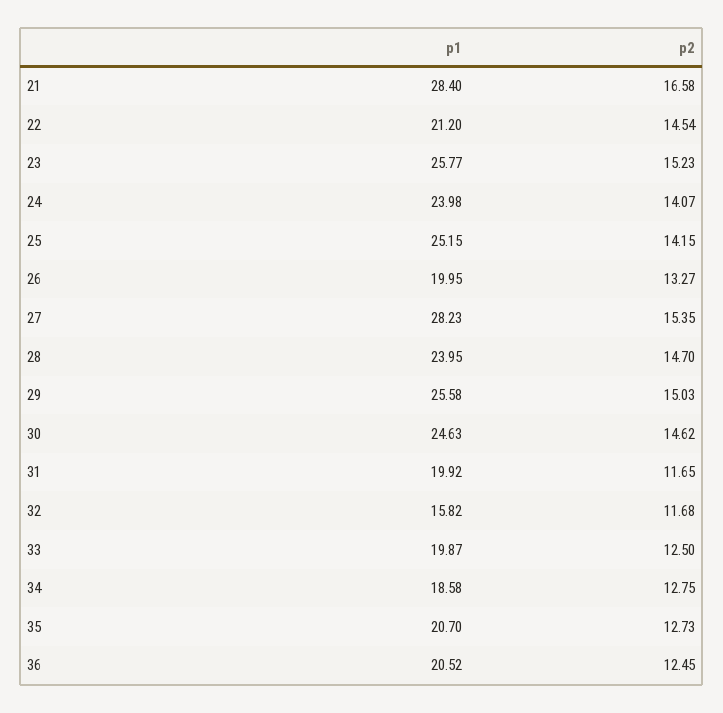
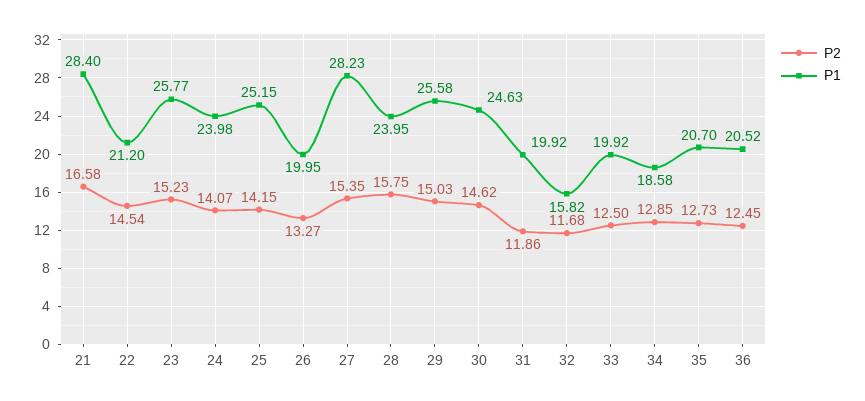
p2, 28: 14.7 -> 15.75
p2, 31: 11.65 -> 11.86
p1, 33: 19.87 -> 19.92
p2, 34: 12.75 -> 12.85

